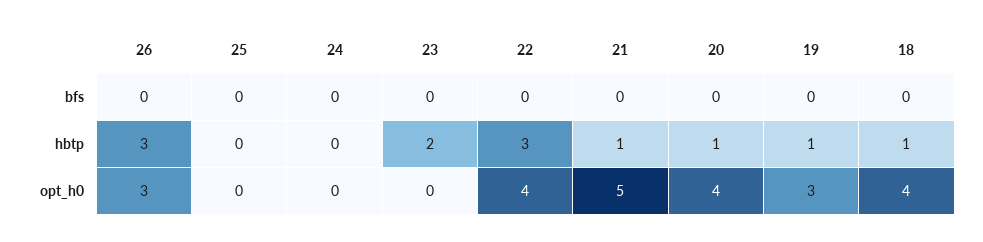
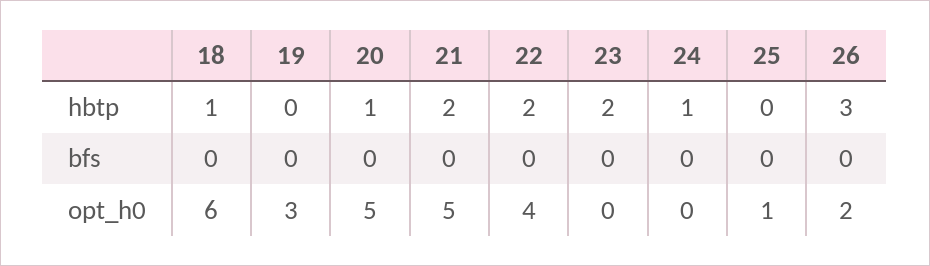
24, hbtp: 0 -> 1
22, hbtp: 3 -> 2
21, hbtp: 1 -> 2
19, hbtp: 1 -> 0
26, opt_h0: 3 -> 2
25, opt_h0: 0 -> 1
20, opt_h0: 4 -> 5
18, opt_h0: 4 -> 6

